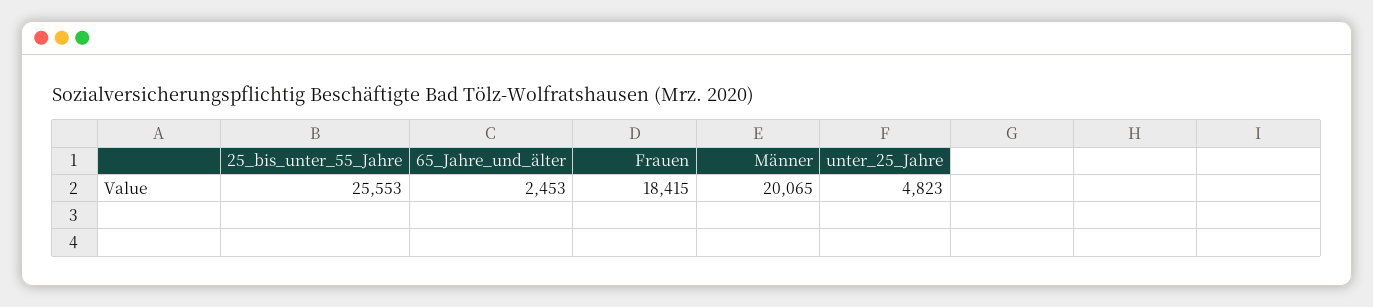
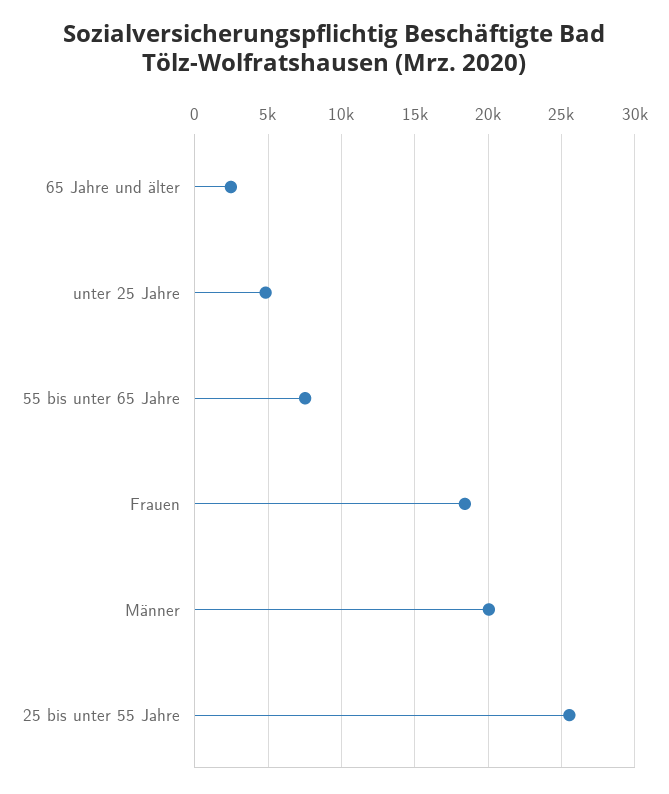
55 bis unter 65 Jahre: none -> 7500

